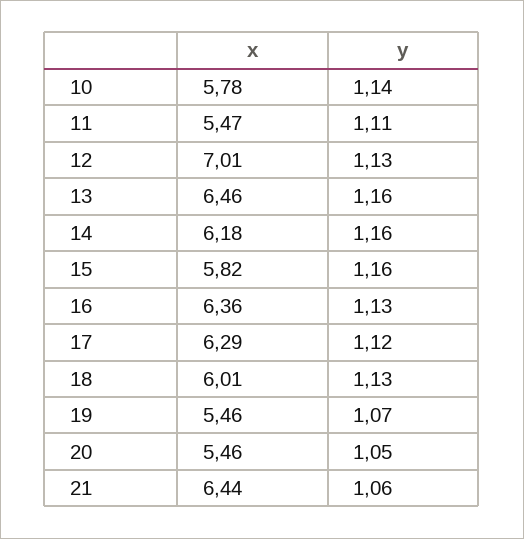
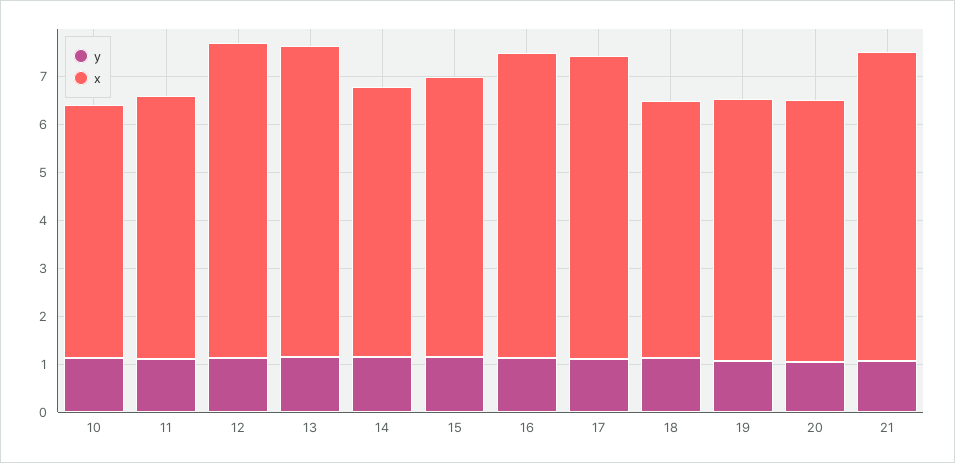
x, 10: 5.78 -> 5.2
x, 12: 7.01 -> 6.6
x, 14: 6.18 -> 5.6
x, 18: 6.01 -> 5.4

